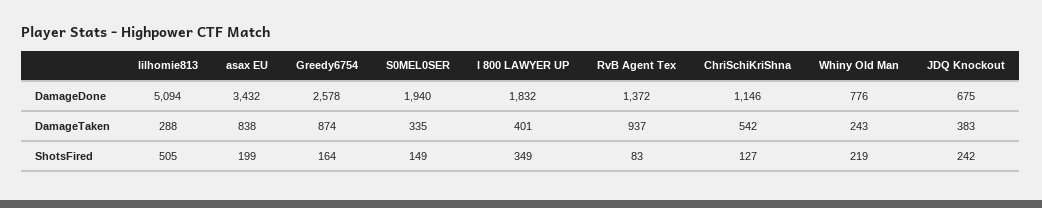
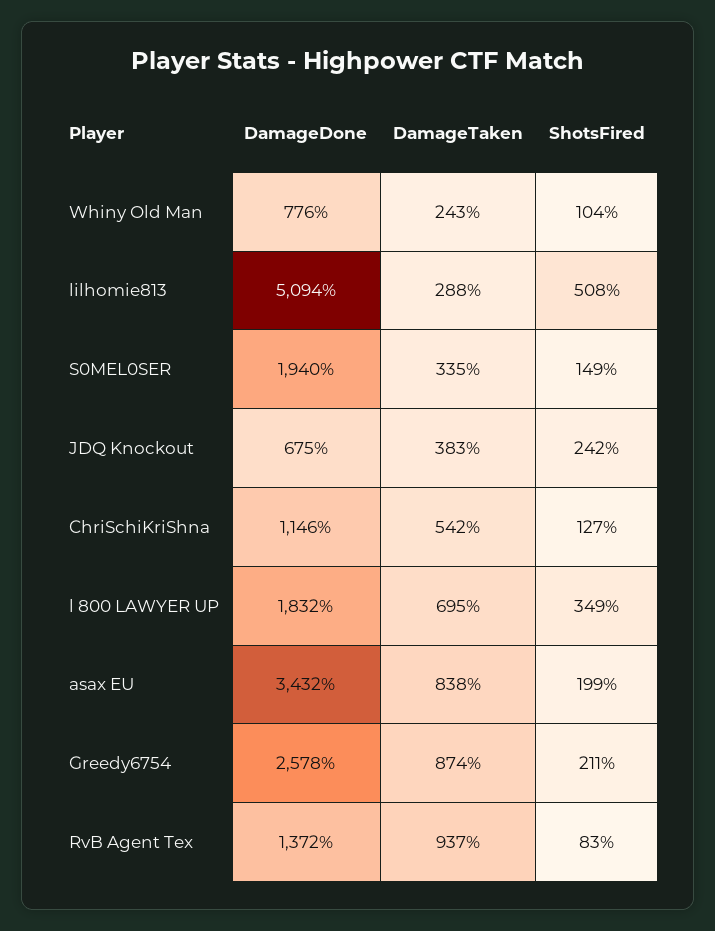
l 800 LAWYER UP, DamageTaken: 401 -> 695
lilhomie813, ShotsFired: 505 -> 508
Greedy6754, ShotsFired: 164 -> 211
Whiny Old Man, ShotsFired: 219 -> 104

